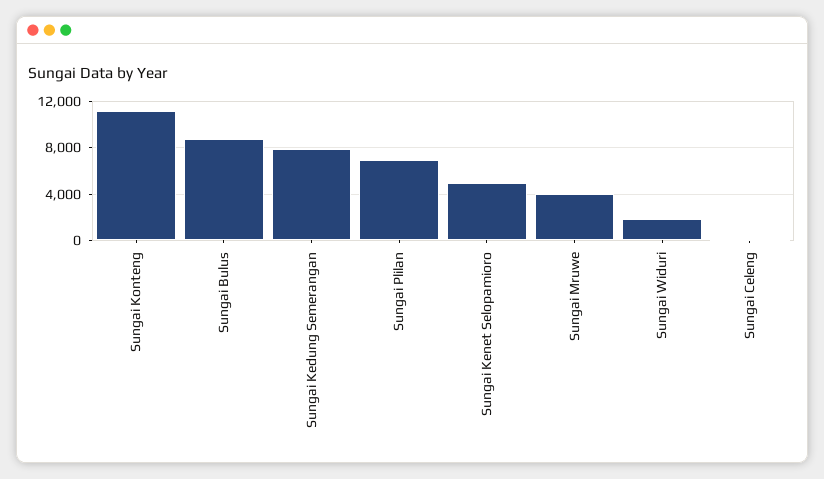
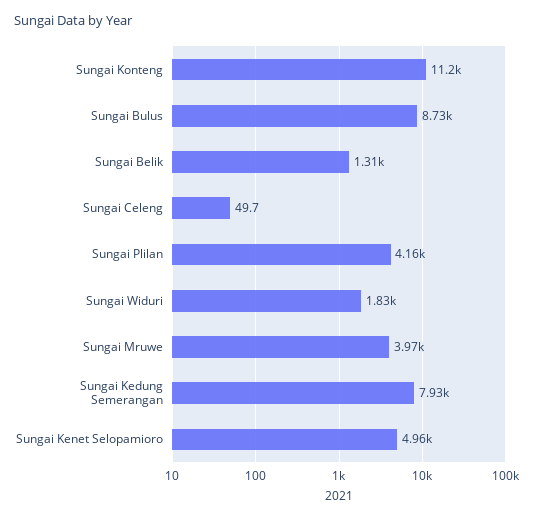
Sungai Plilan: 7000 -> 4160
Sungai Belik: none -> 1310

